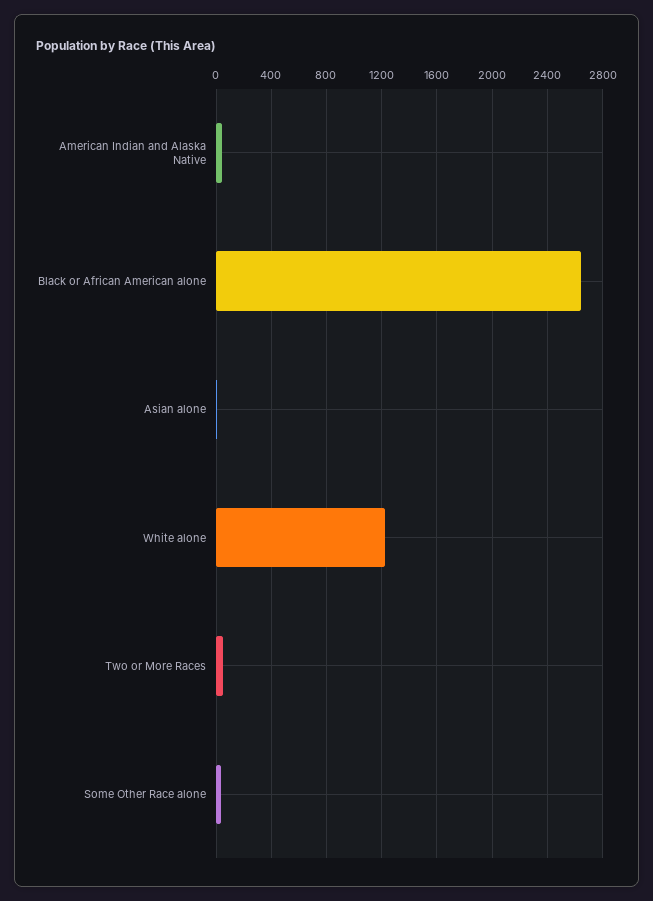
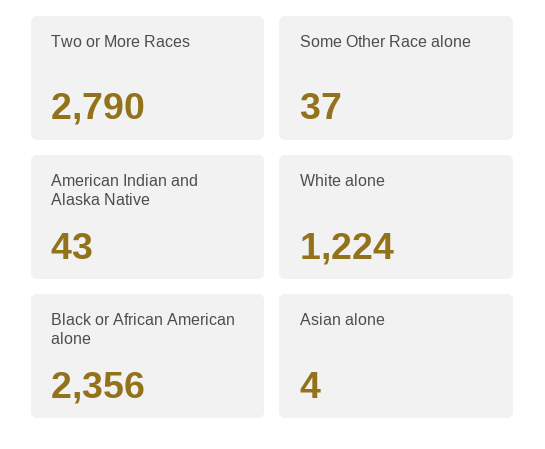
Black or African American alone: 2650 -> 2356
Two or More Races: 50 -> 2790

